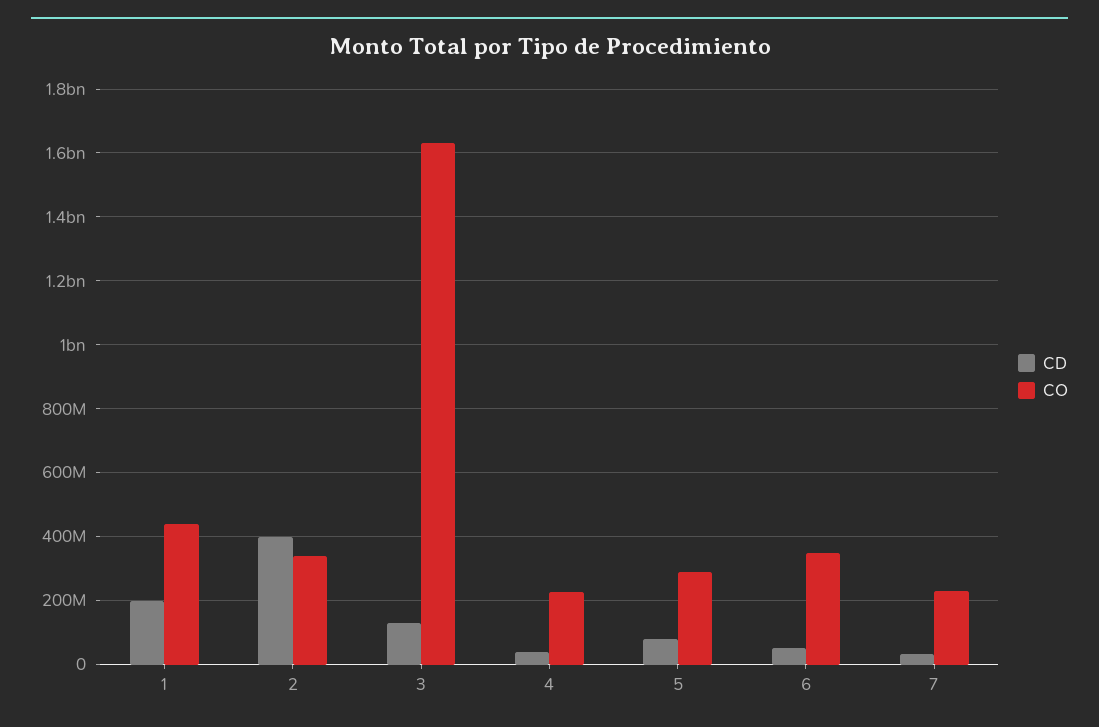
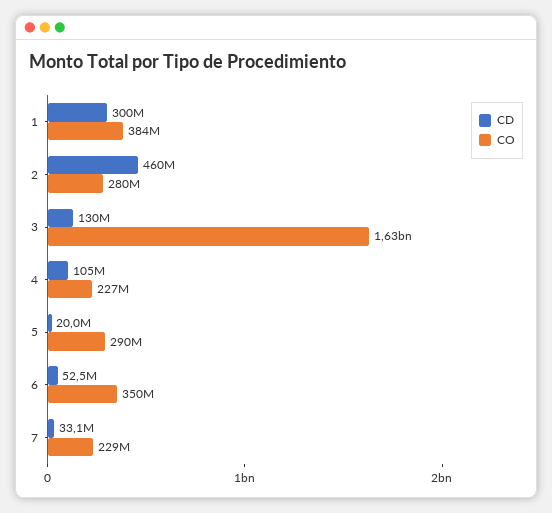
CD, 1: 200000000 -> 300000000
CO, 1: 440000000 -> 384000000
CD, 2: 400000000 -> 460000000
CO, 2: 340000000 -> 280000000
CD, 4: 40000000 -> 105000000
CD, 5: 80000000 -> 20000000

